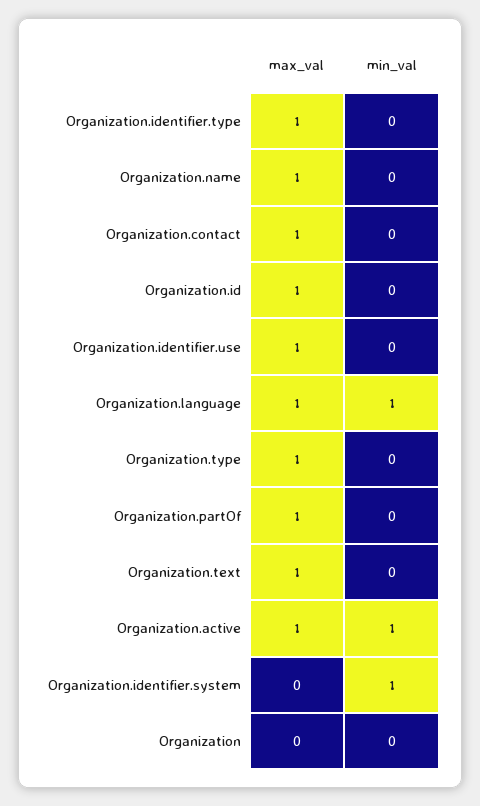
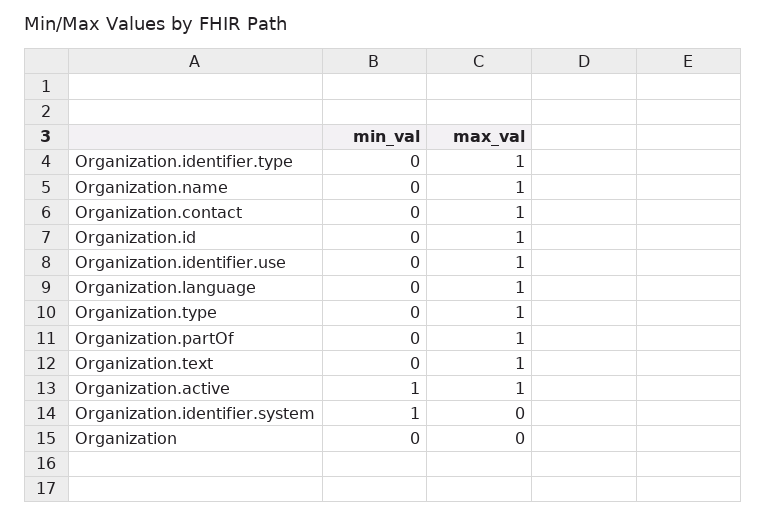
min_val, Organization.language: 1 -> 0

